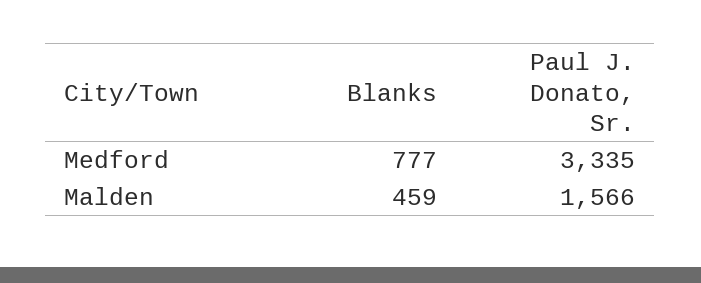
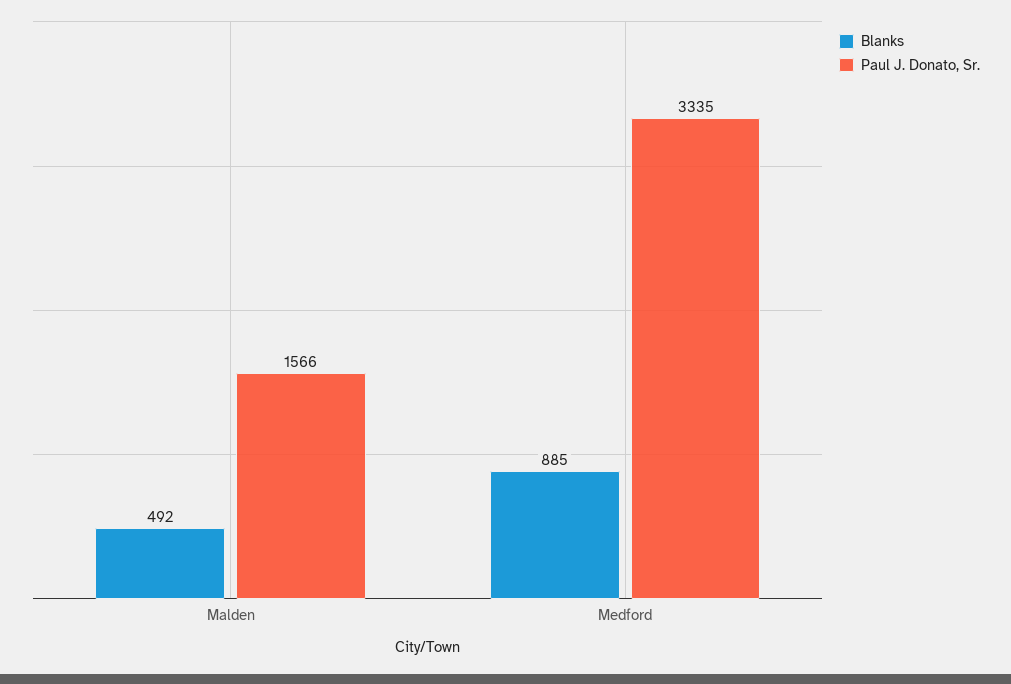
Blanks, Medford: 777 -> 885
Blanks, Malden: 459 -> 492

